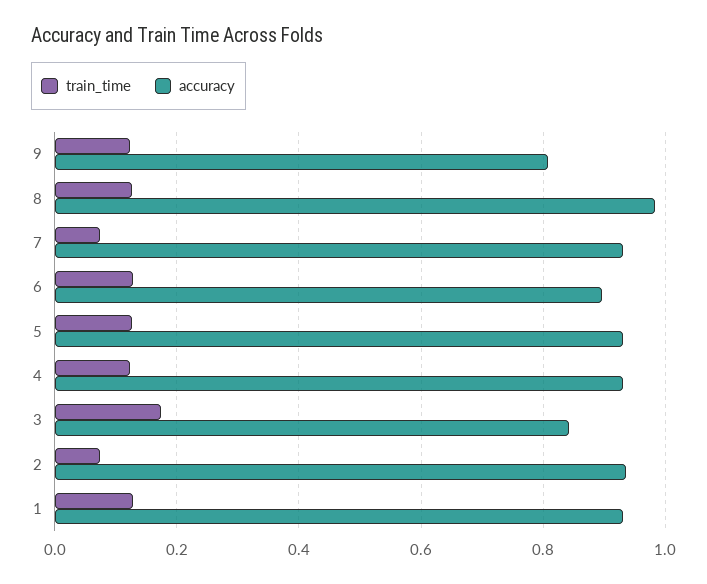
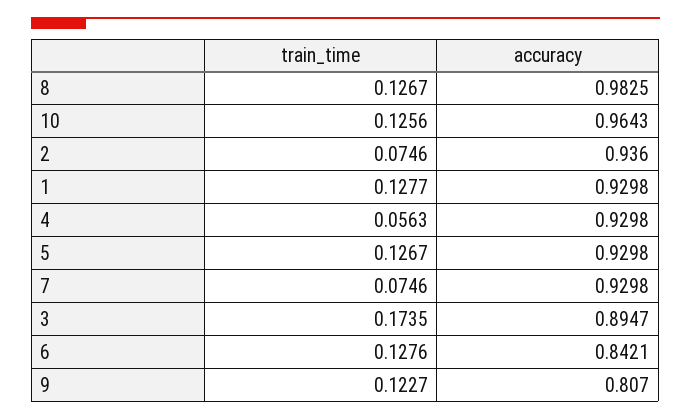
accuracy, 6: 0.9 -> 0.8421
train_time, 4: 0.12 -> 0.0563
accuracy, 3: 0.84 -> 0.8947
train_time, 10: none -> 0.1256
accuracy, 10: none -> 0.9643

